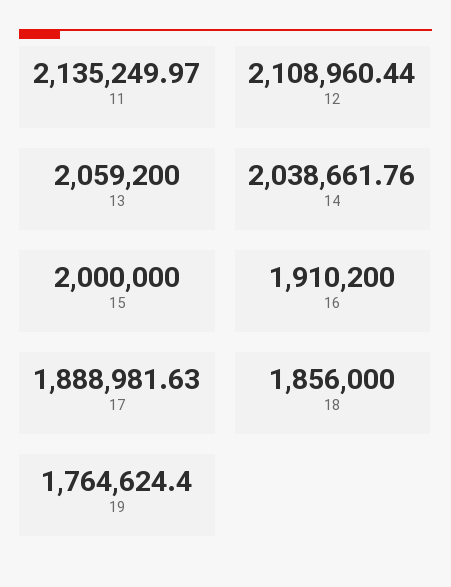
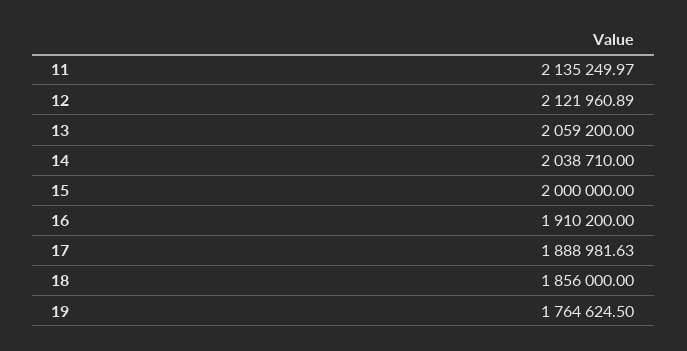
12: 2108960.44 -> 2121960.89
14: 2038661.76 -> 2038710
19: 1764624.4 -> 1764624.5

